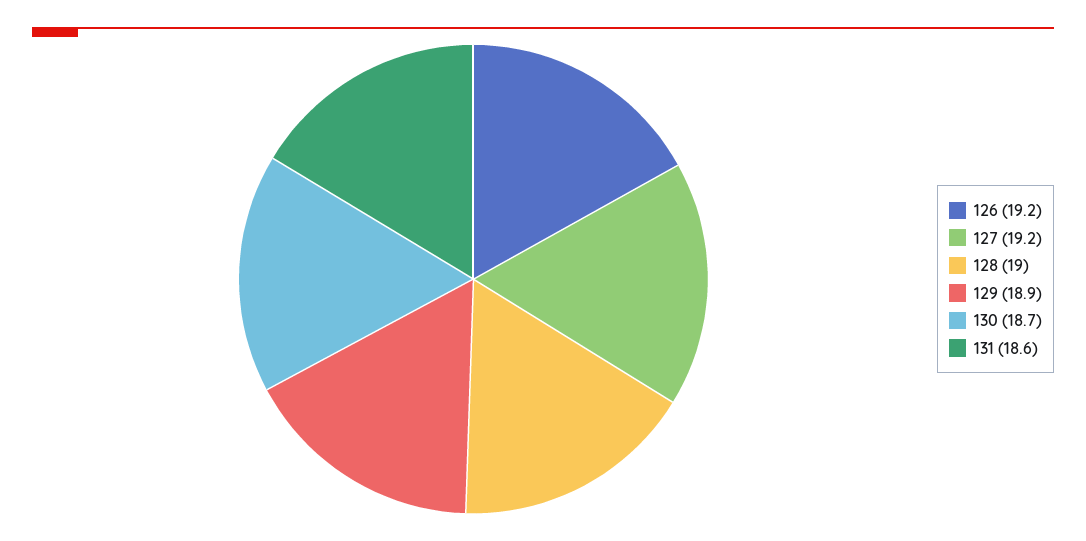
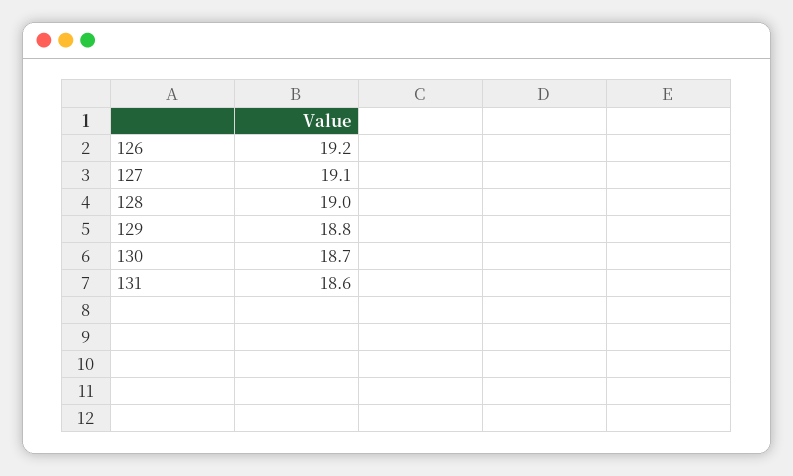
127: 19.2 -> 19.1
129: 18.9 -> 18.8

